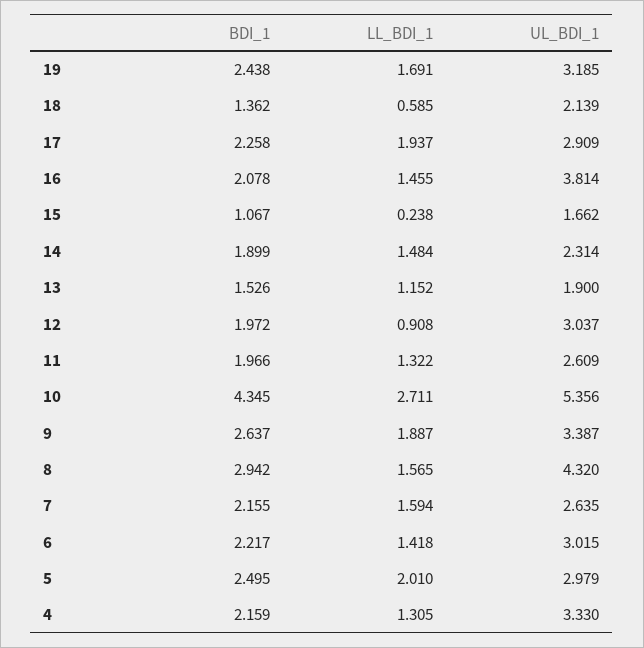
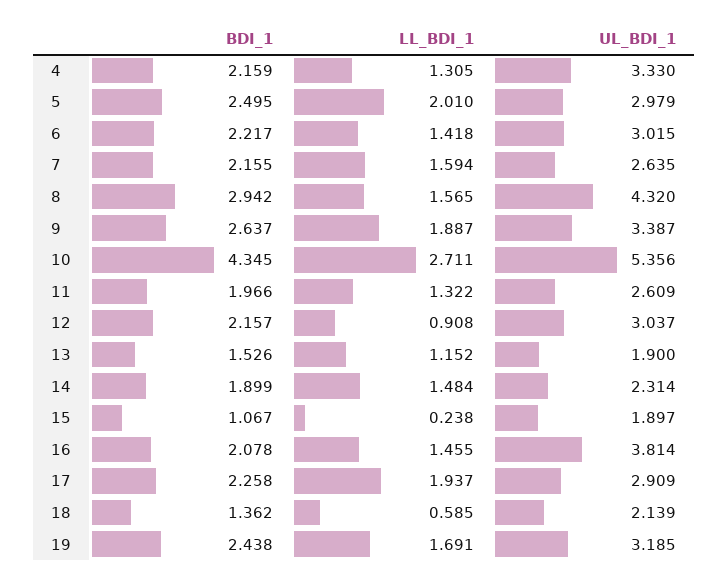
UL_BDI_1, 15: 1.662 -> 1.897
BDI_1, 12: 1.972 -> 2.157

